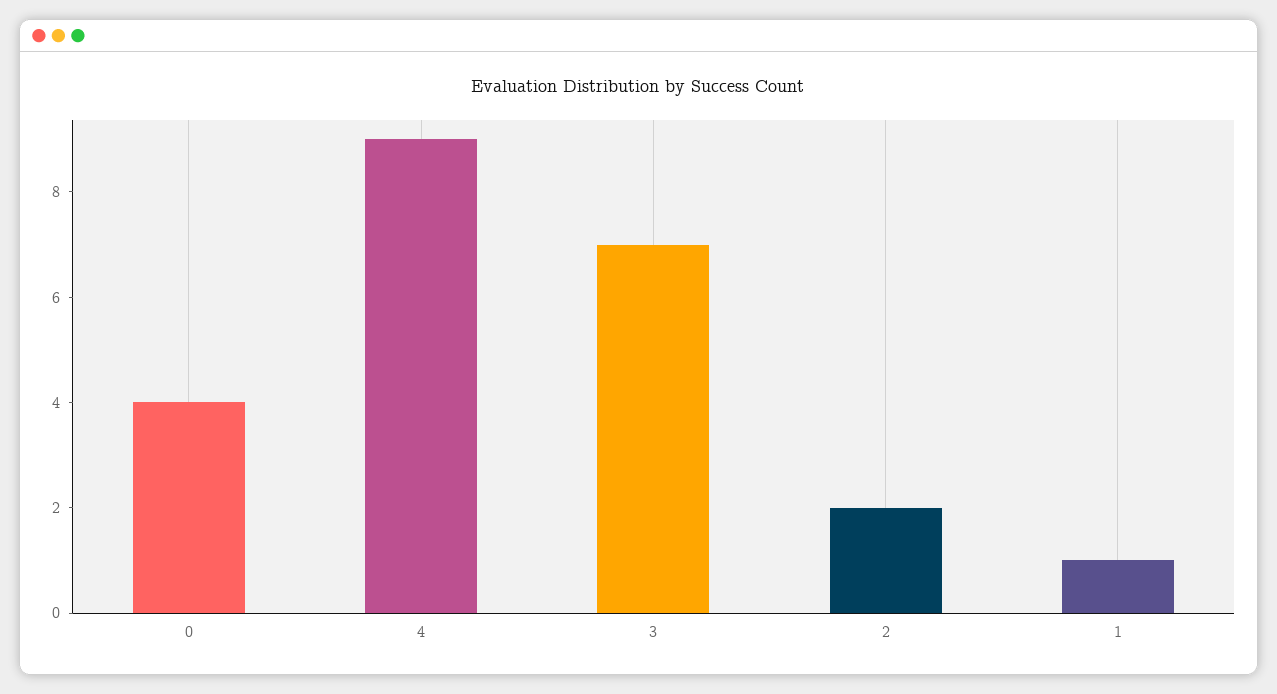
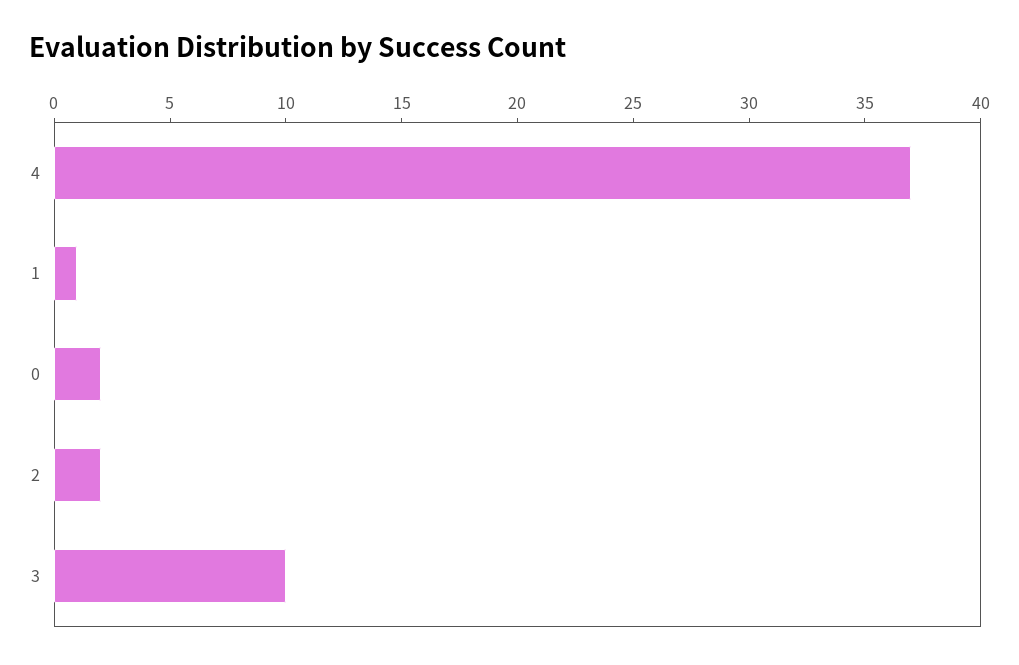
0: 4 -> 2
4: 9 -> 37
3: 7 -> 10

